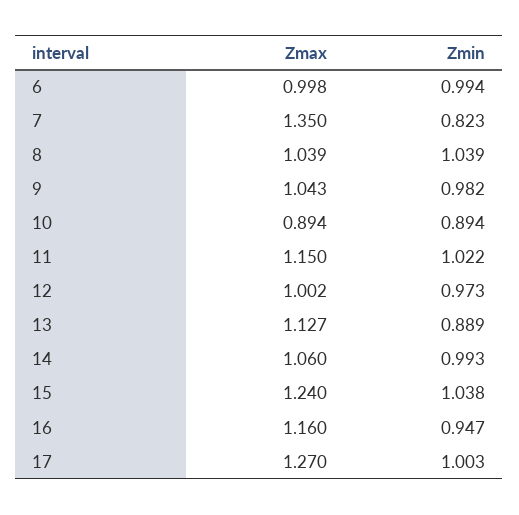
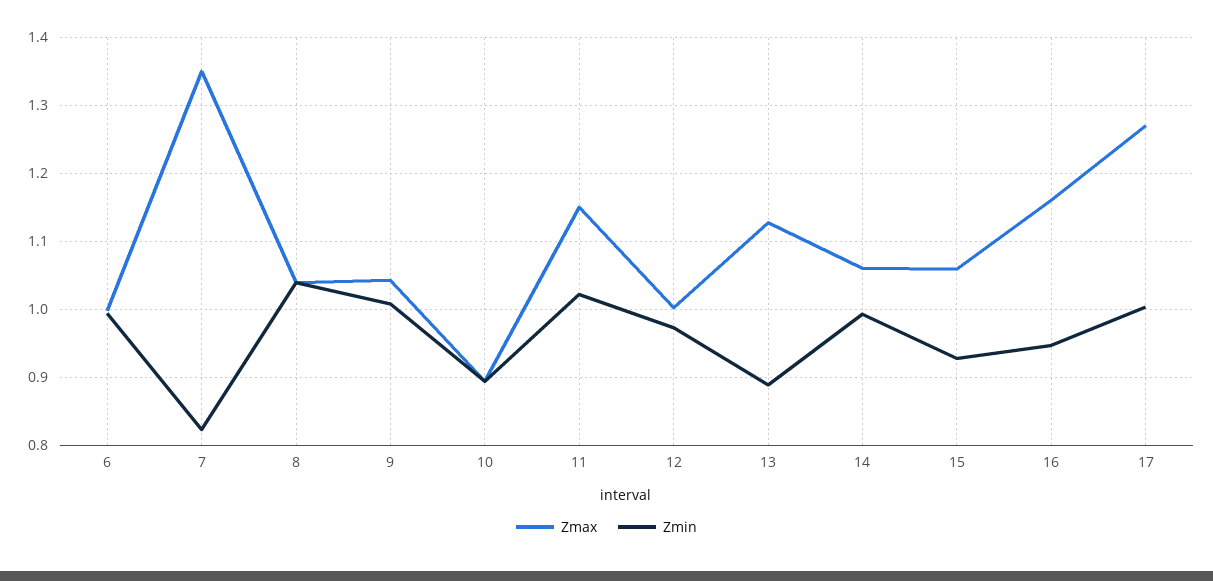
Zmin, 9: 0.982 -> 1.01
Zmax, 15: 1.24 -> 1.06
Zmin, 15: 1.038 -> 0.93

